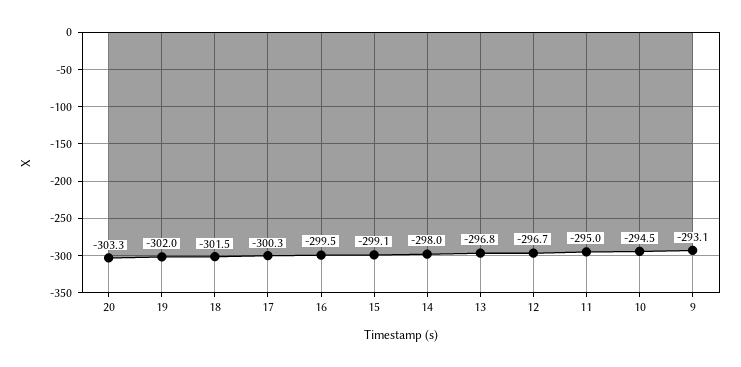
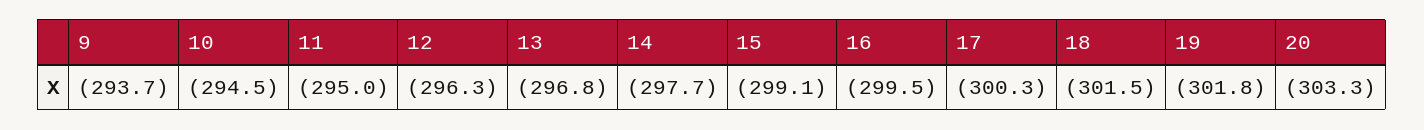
19: -302 -> -301.8
14: -298 -> -297.7
12: -296.7 -> -296.3
9: -293.1 -> -293.7

